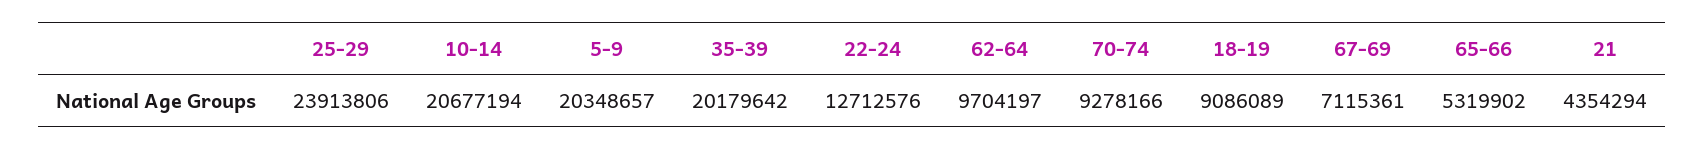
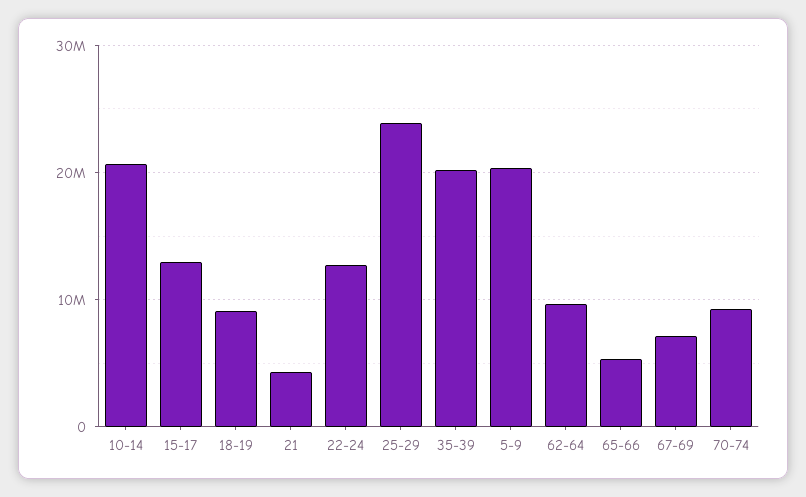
15-17: none -> 13000000

